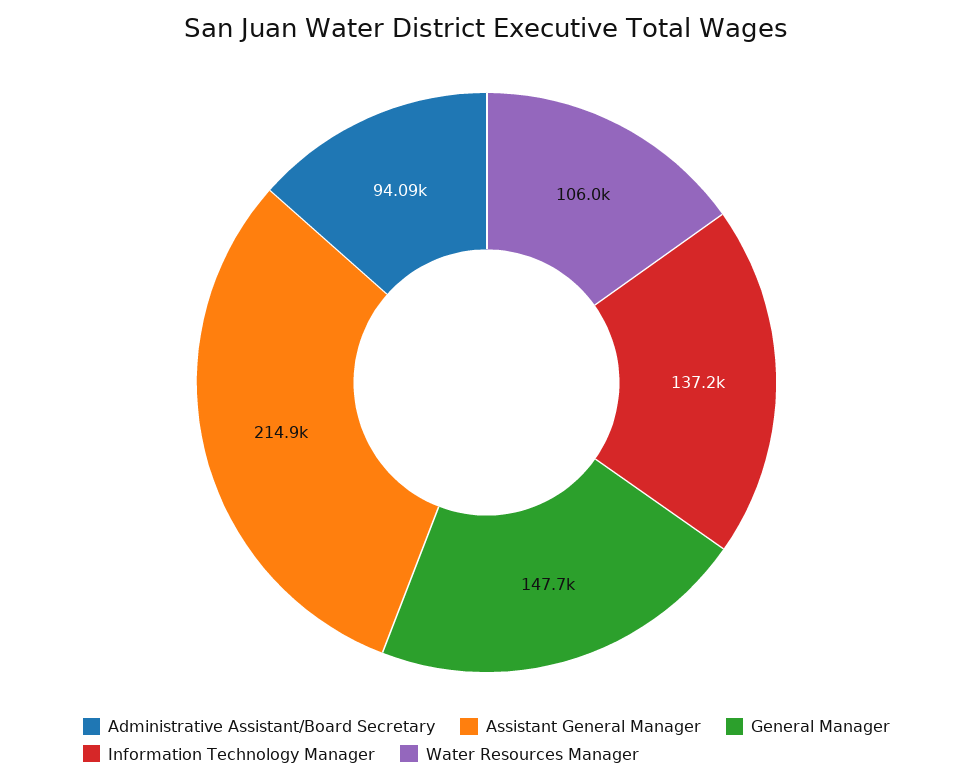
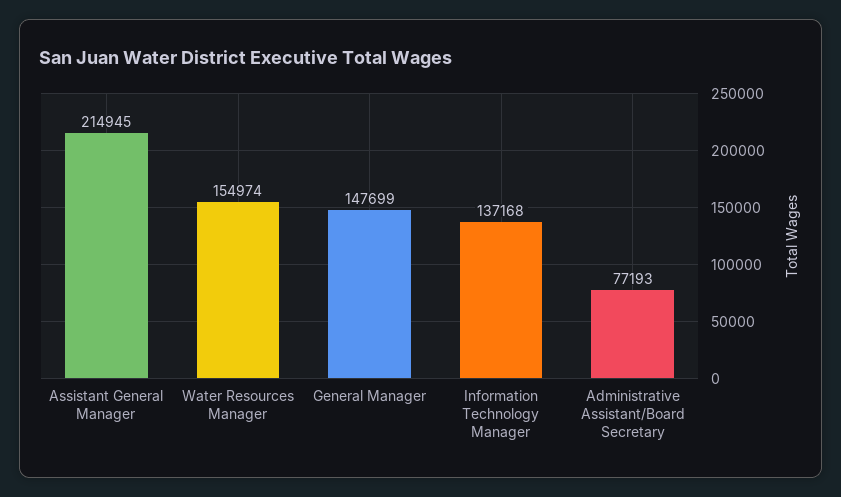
Administrative Assistant/Board Secretary: 94090 -> 77193
Water Resources Manager: 106000 -> 154974

